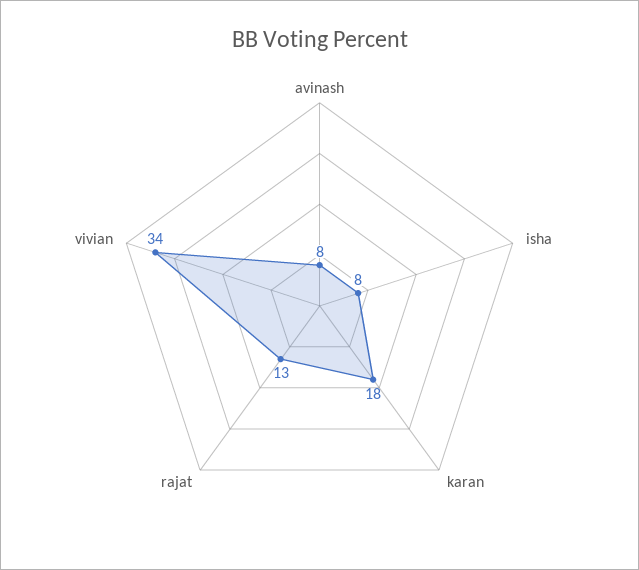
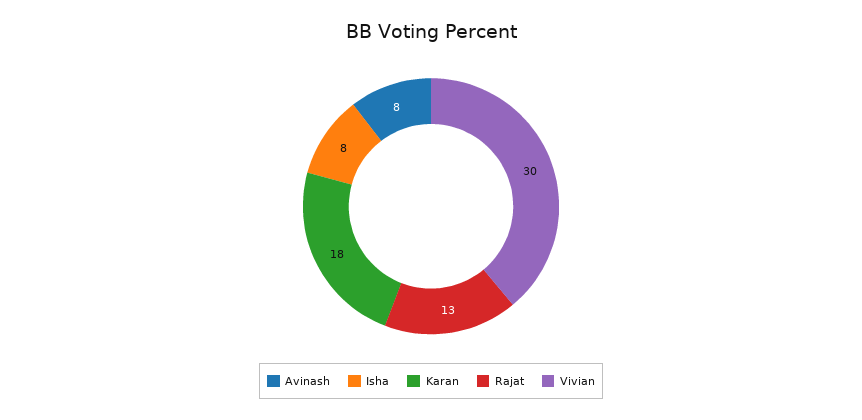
vivian: 34 -> 30

